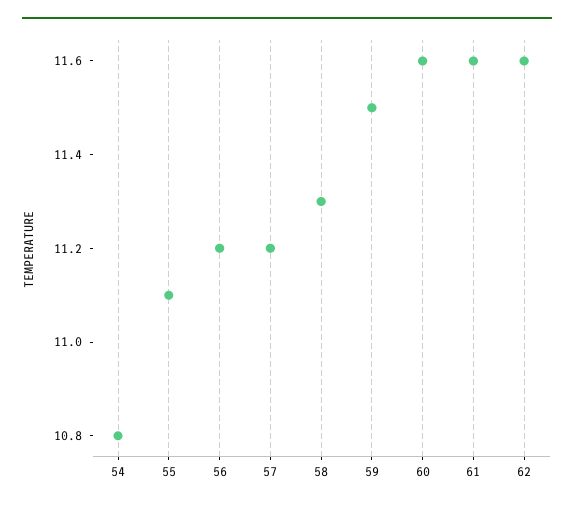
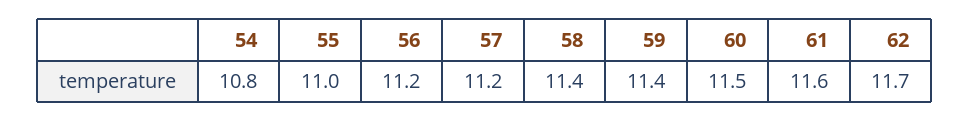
55: 11.1 -> 11
58: 11.3 -> 11.4
59: 11.5 -> 11.4
60: 11.6 -> 11.5
62: 11.6 -> 11.7

